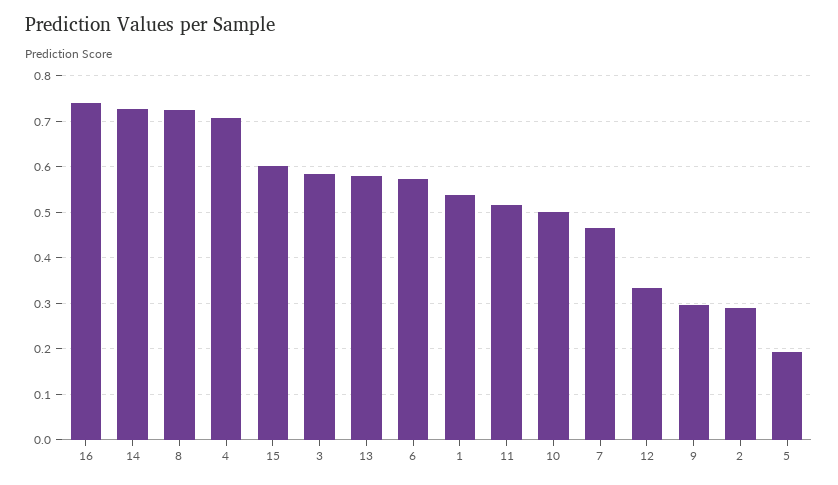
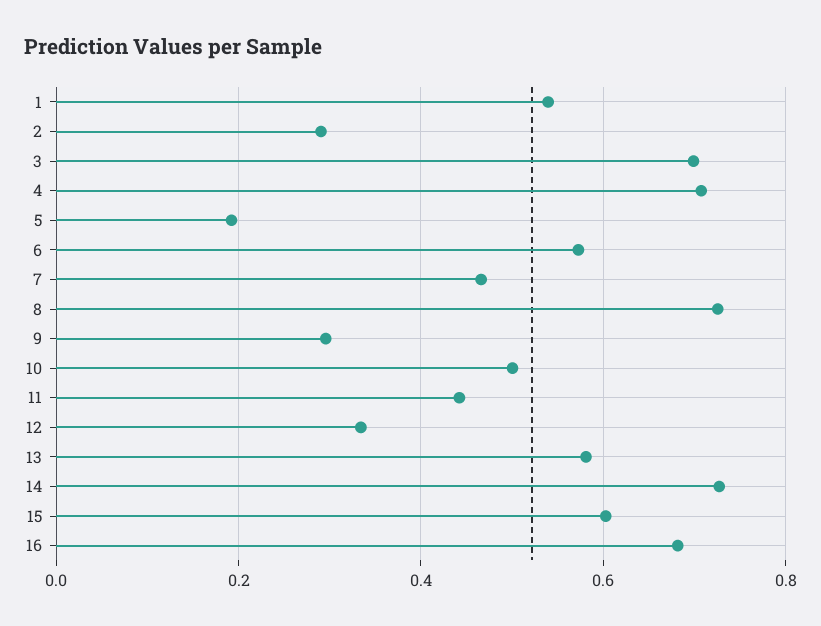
16: 0.74 -> 0.68
3: 0.58 -> 0.7
11: 0.52 -> 0.44

